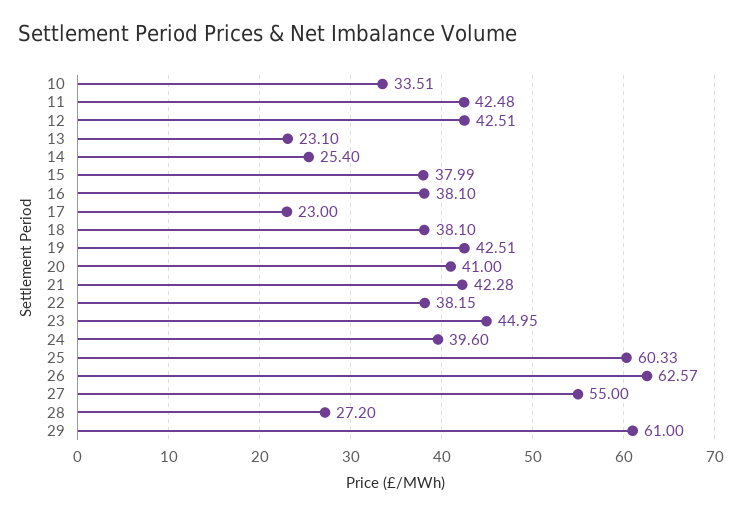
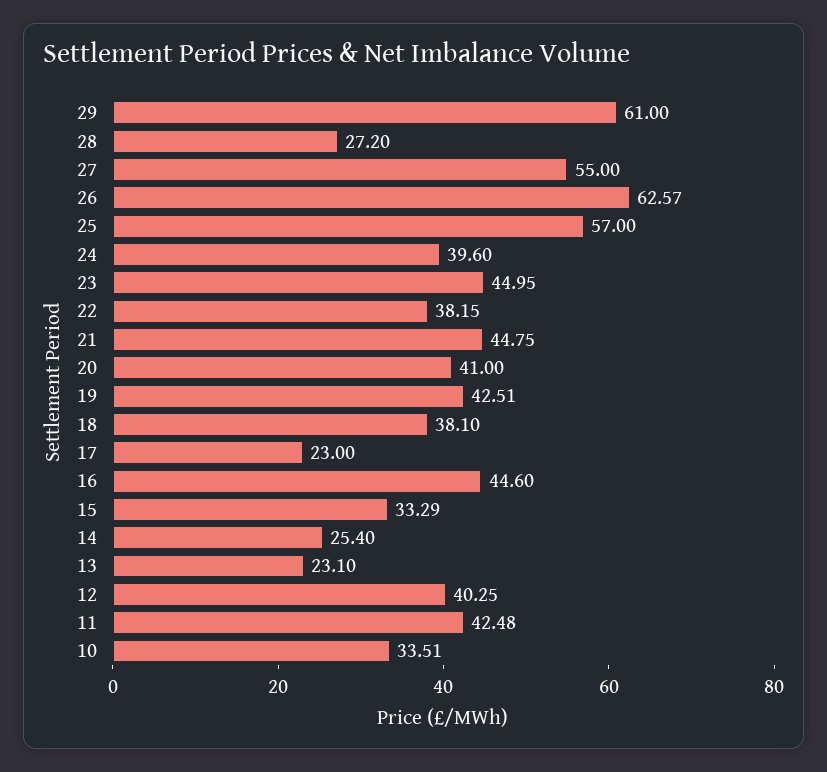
12: 42.51 -> 40.25
15: 37.99 -> 33.29
16: 38.1 -> 44.6
21: 42.28 -> 44.75
25: 60.33 -> 57

